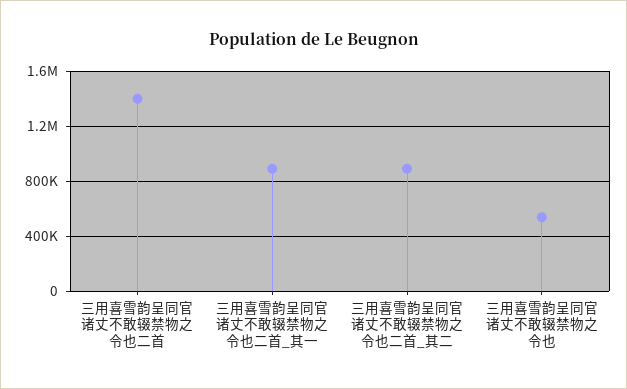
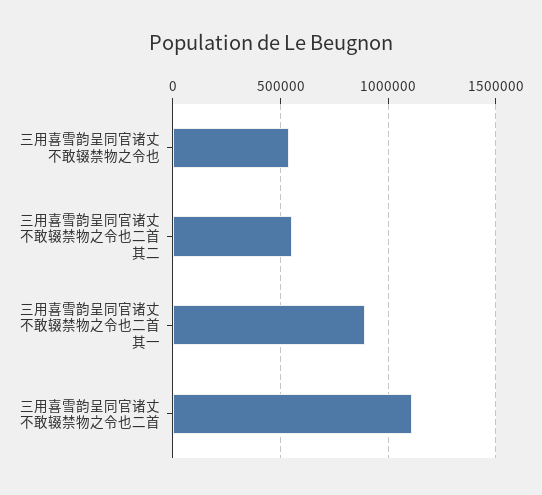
三用喜雪韵呈同官诸丈不敢辍禁物之令也二首: 1400000 -> 1100000
三用喜雪韵呈同官诸丈不敢辍禁物之令也二首_其二: 900000 -> 550000

